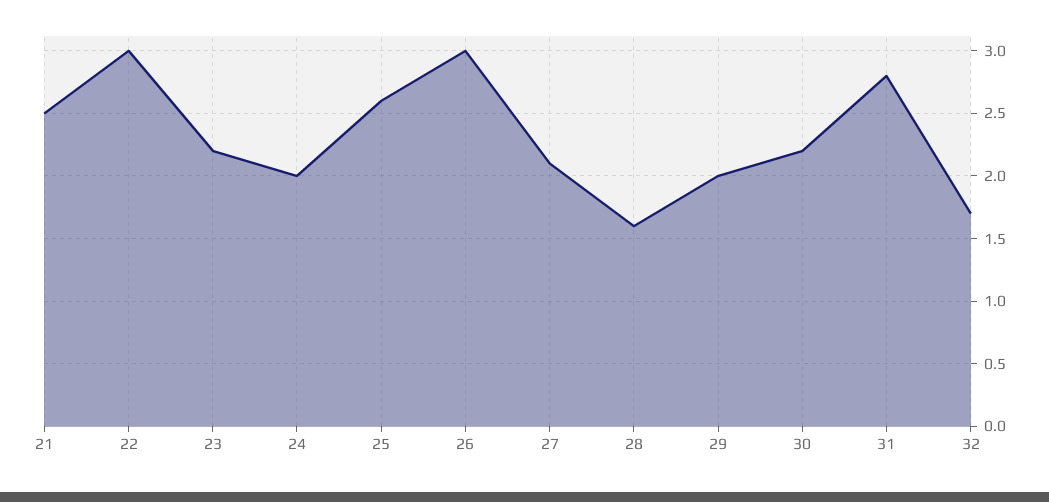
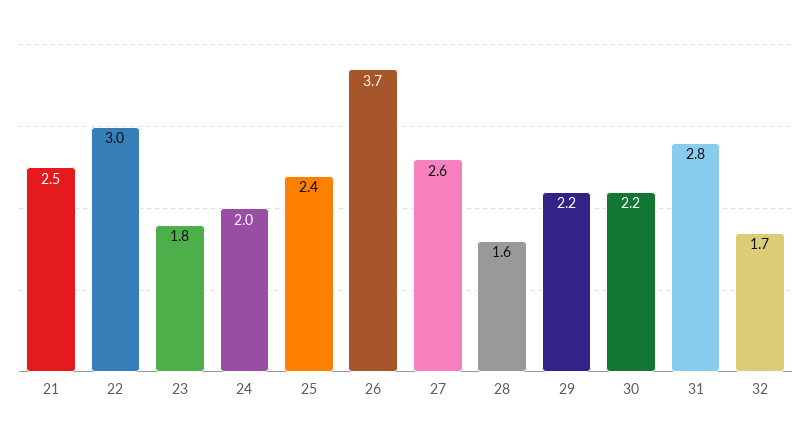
23: 2.2 -> 1.8
25: 2.6 -> 2.4
26: 3 -> 3.7
27: 2.1 -> 2.6
29: 2 -> 2.2

